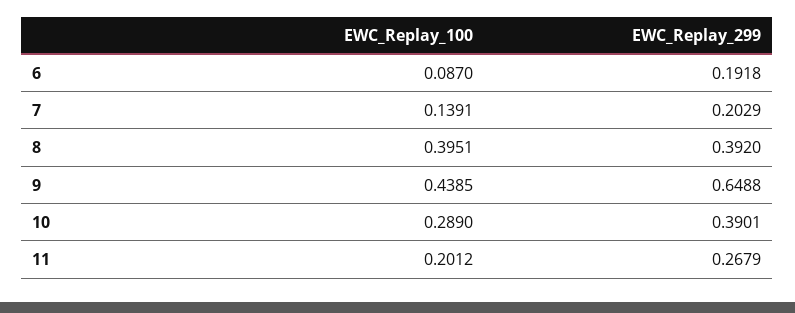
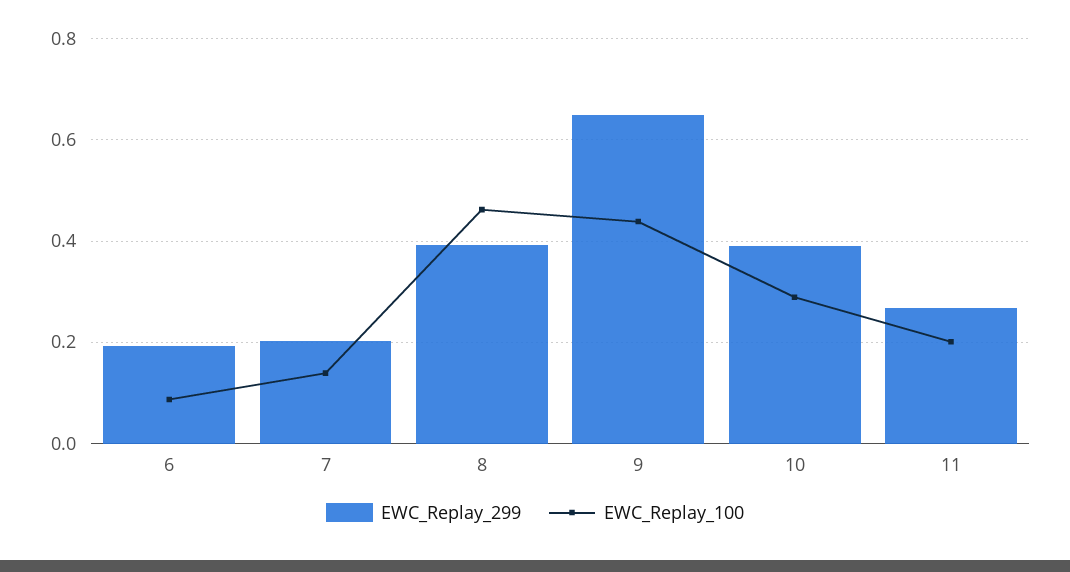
EWC_Replay_100, 8: 0.3951 -> 0.46

